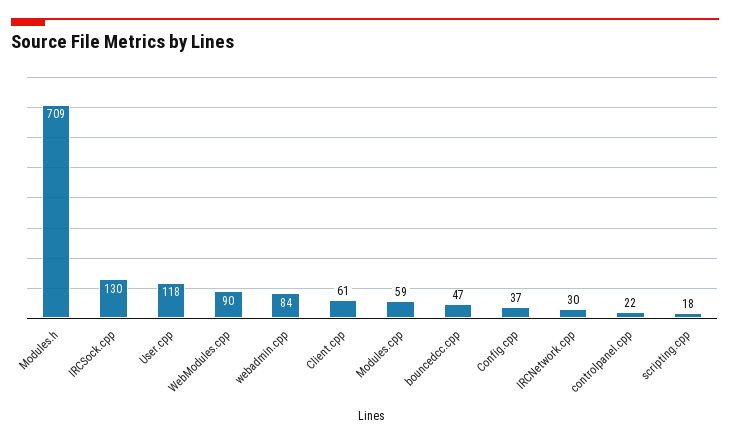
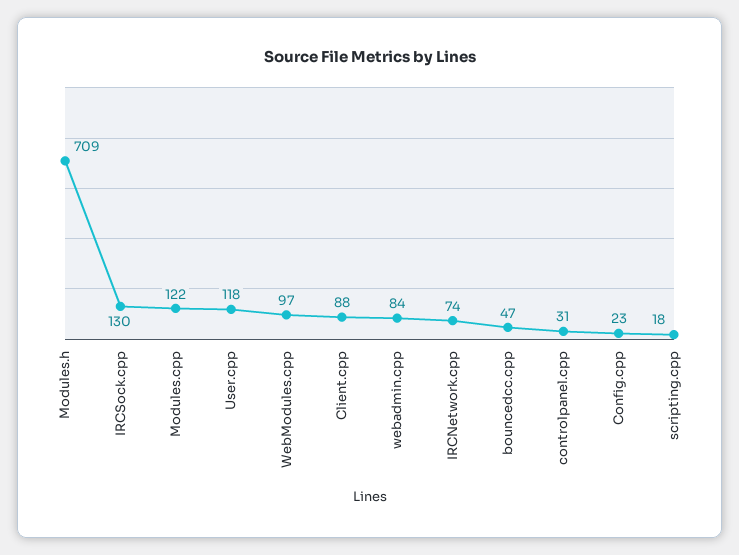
WebModules.cpp: 90 -> 97
Client.cpp: 61 -> 88
Modules.cpp: 59 -> 122
Config.cpp: 37 -> 23
IRCNetwork.cpp: 30 -> 74
controlpanel.cpp: 22 -> 31

